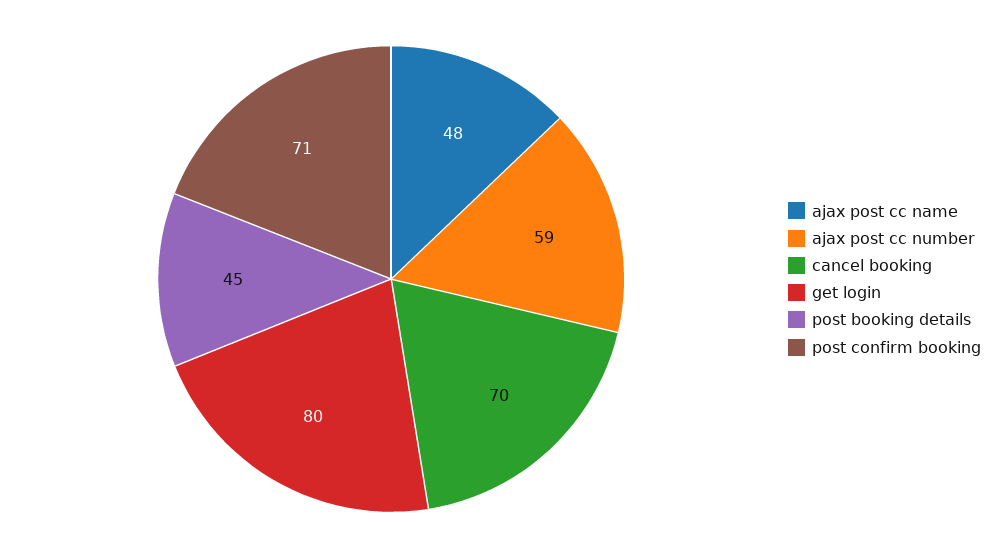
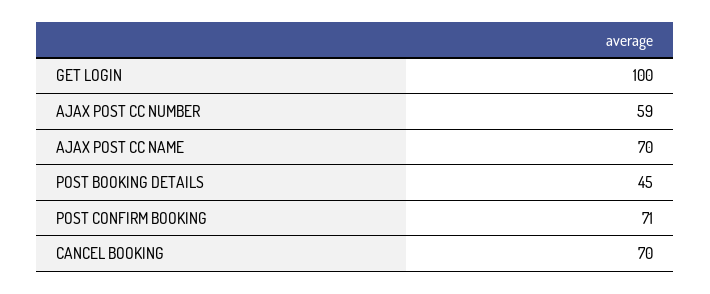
ajax post cc name: 48 -> 70
get login: 80 -> 100

